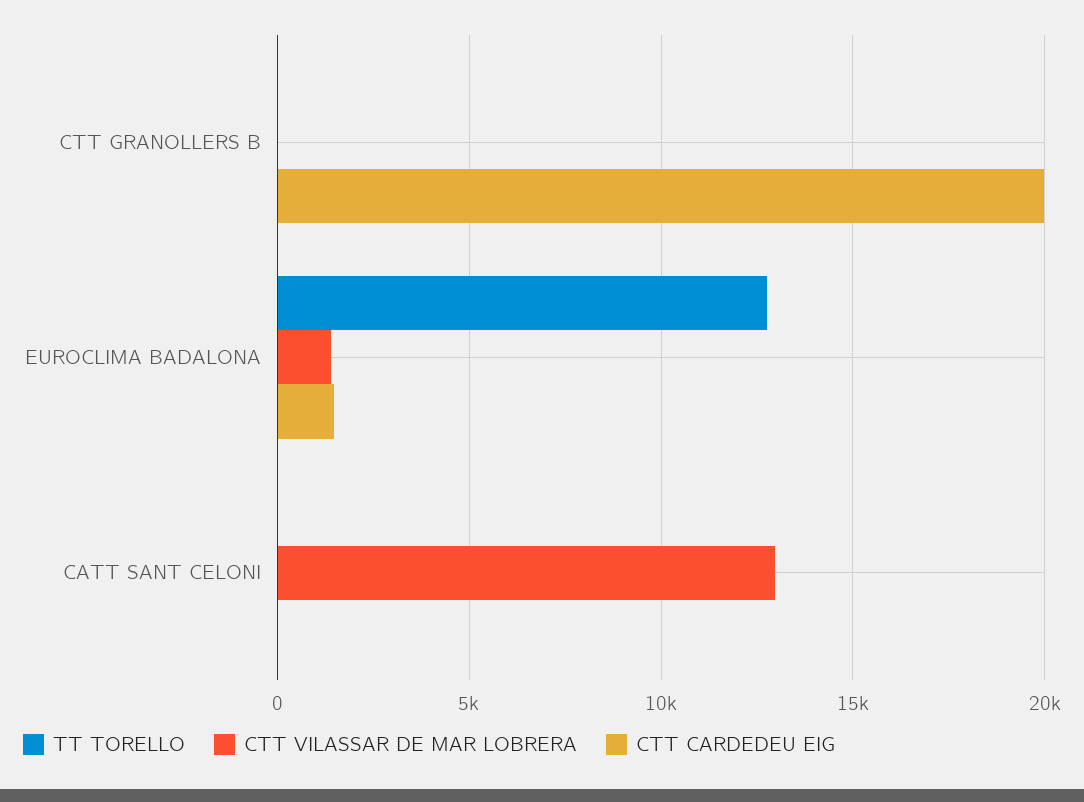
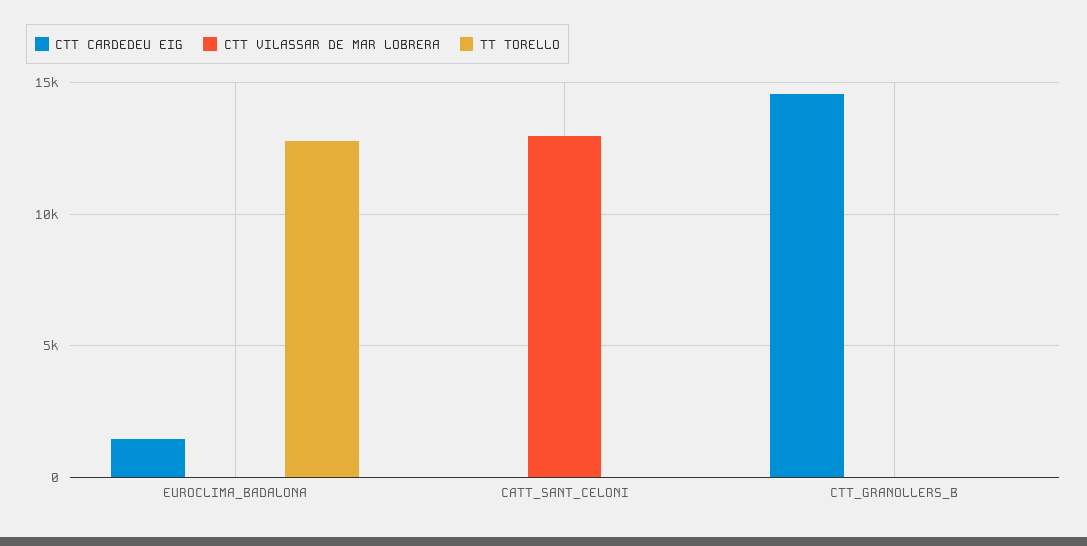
CTT CARDEDEU EIG, CTT GRANOLLERS B: 20000 -> 14500
CTT VILASSAR DE MAR LOBRERA, EUROCLIMA BADALONA: 1500 -> 0

